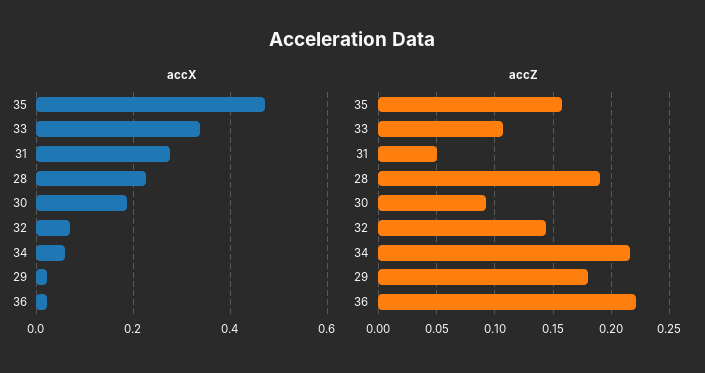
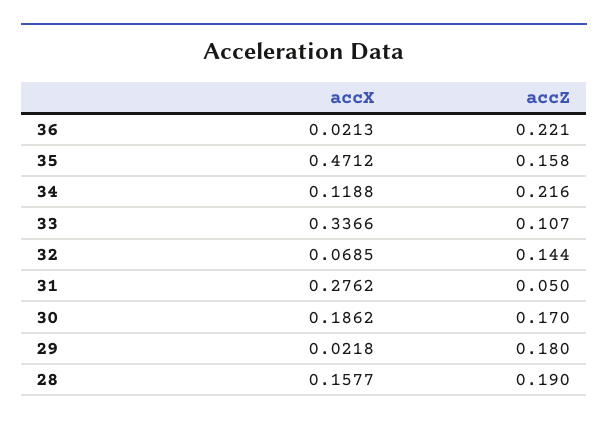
accX, 28: 0.22 -> 0.1577
accX, 34: 0.06 -> 0.1188
accZ, 30: 0.09 -> 0.17

